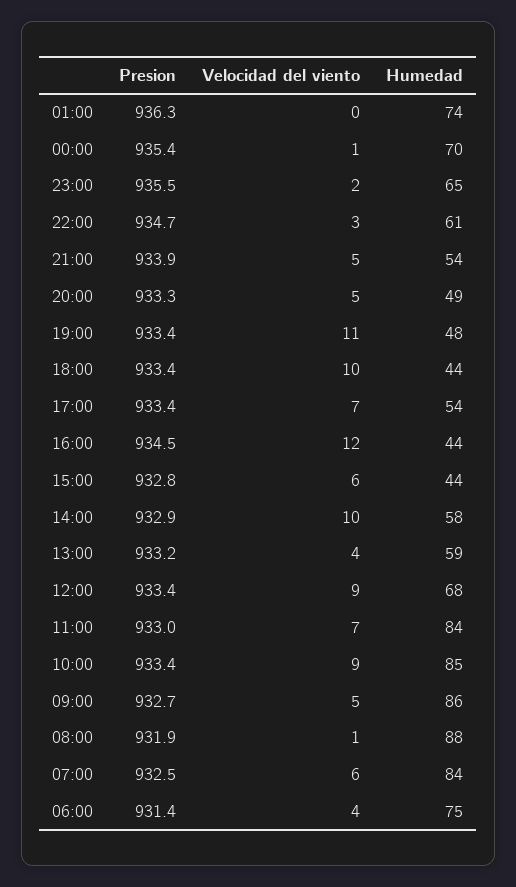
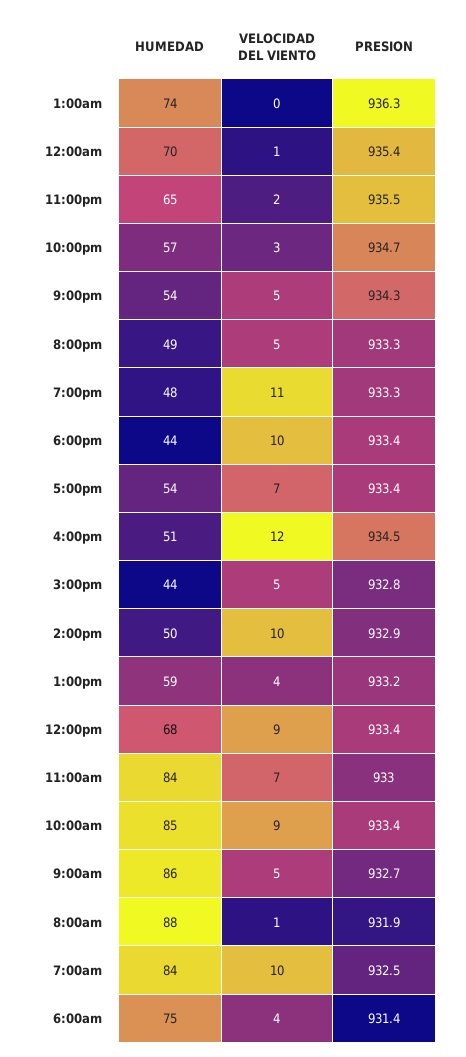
Humedad, 22:00: 61 -> 57
Presion, 21:00: 933.9 -> 934.3
Presion, 19:00: 933.4 -> 933.3
Humedad, 16:00: 44 -> 51
Velocidad del viento, 15:00: 6 -> 5
Humedad, 14:00: 58 -> 50
Velocidad del viento, 07:00: 6 -> 10

